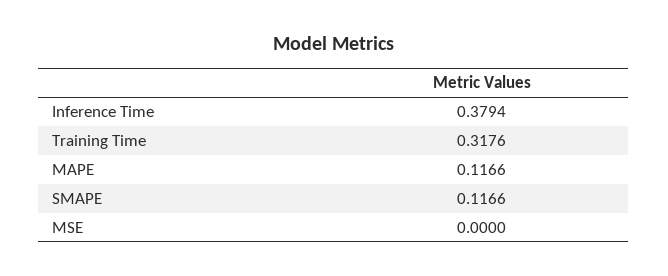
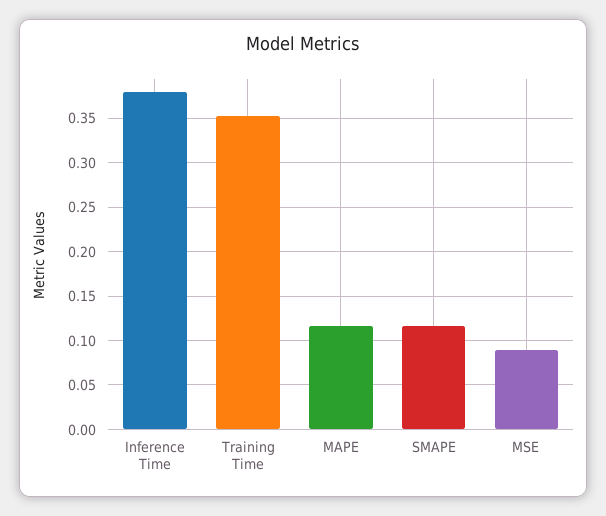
Training Time: 0.3176 -> 0.35
MSE: 0 -> 0.09

